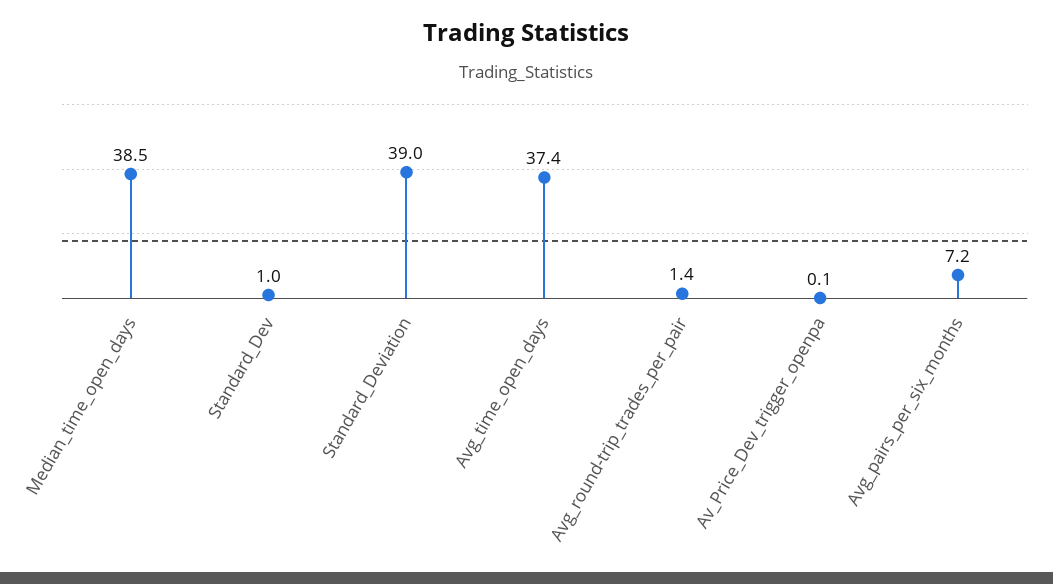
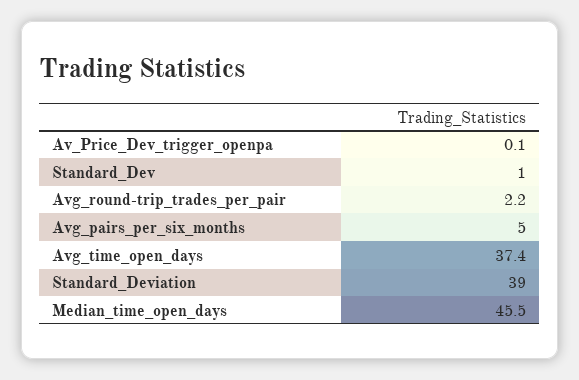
Median_time_open_days: 38.5 -> 45.5
Avg_round-trip_trades_per_pair: 1.4 -> 2.2
Avg_pairs_per_six_months: 7.2 -> 5

